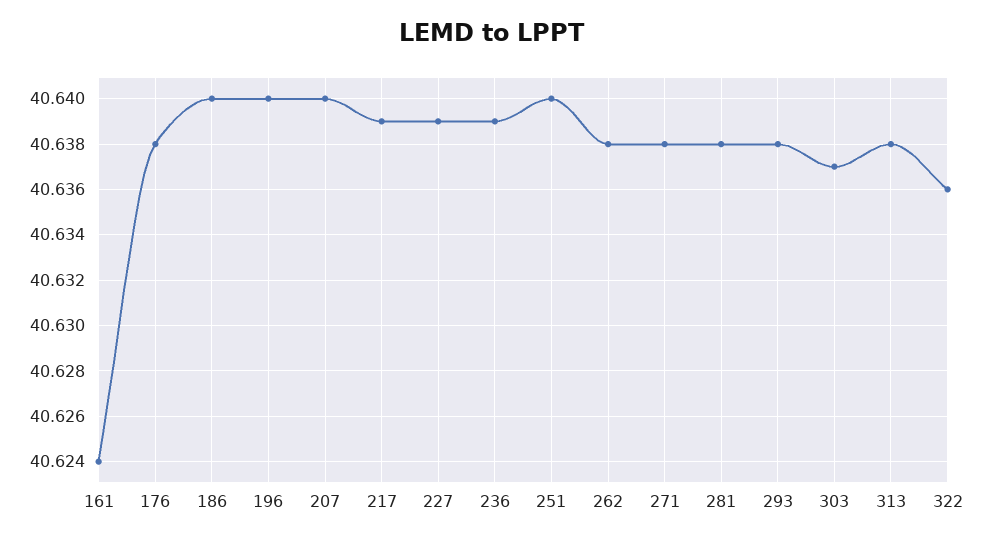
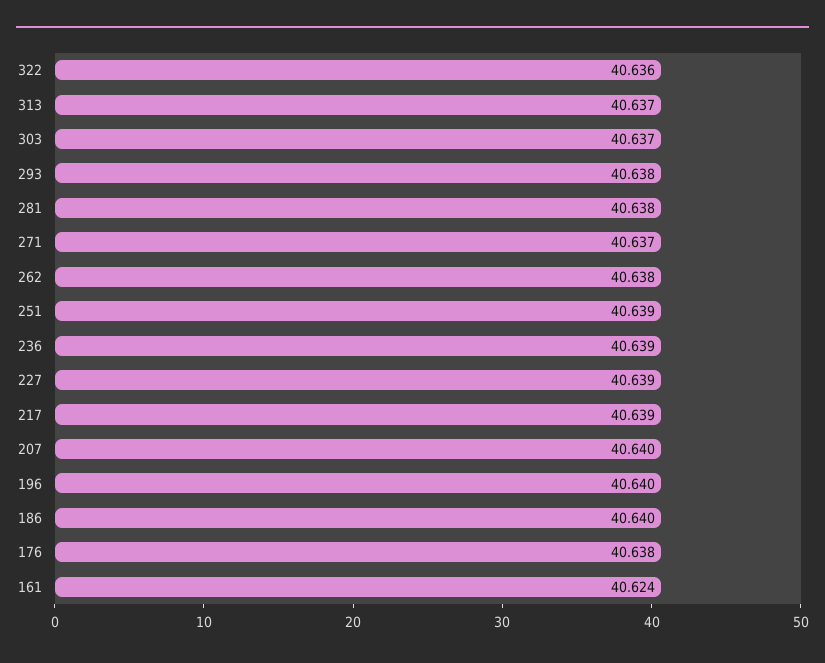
251: 40.64 -> 40.639
271: 40.638 -> 40.637
313: 40.638 -> 40.637

